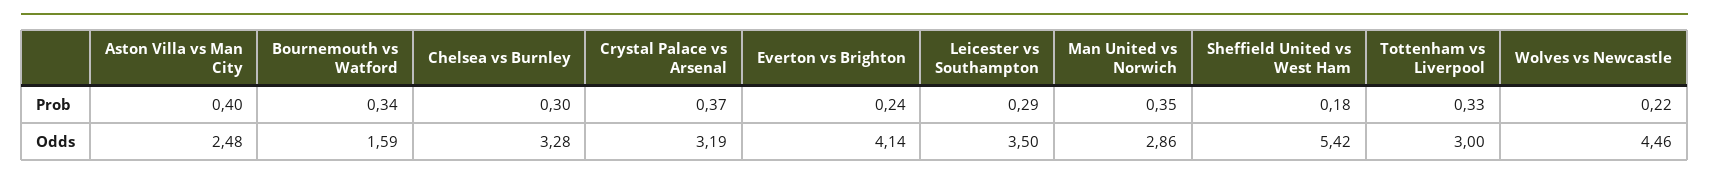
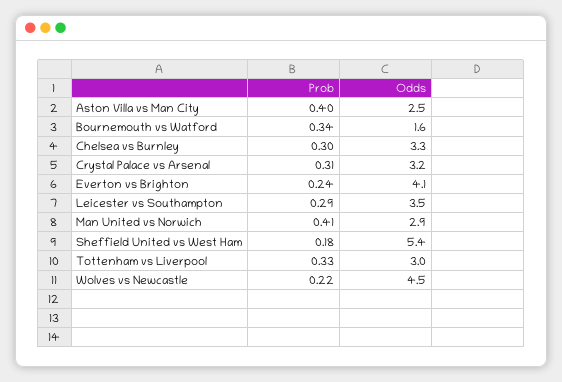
Crystal Palace vs Arsenal, Prob: 0.37 -> 0.31
Man United vs Norwich, Prob: 0.35 -> 0.41

